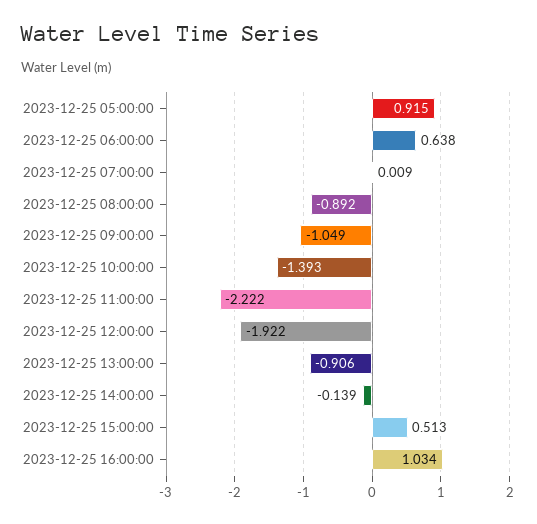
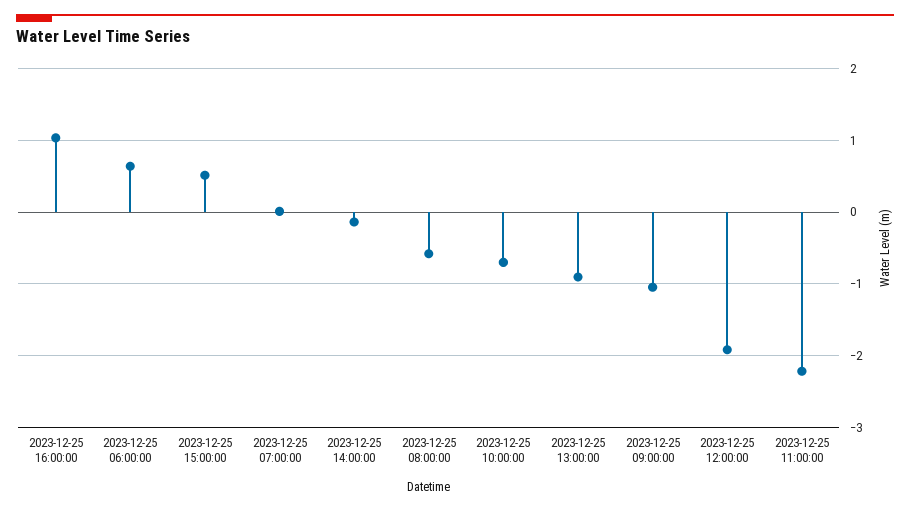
2023-12-25 05:00:00: 0.915 -> none
2023-12-25 08:00:00: -0.892 -> -0.6
2023-12-25 10:00:00: -1.393 -> -0.7

